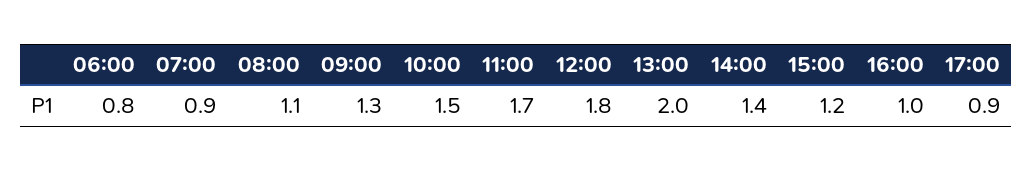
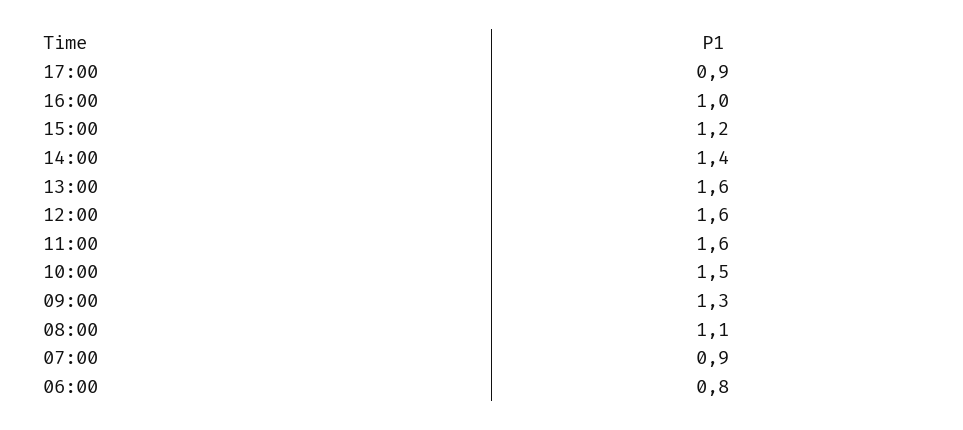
11:00: 1.7 -> 1.6
12:00: 1.8 -> 1.6
13:00: 2 -> 1.6

